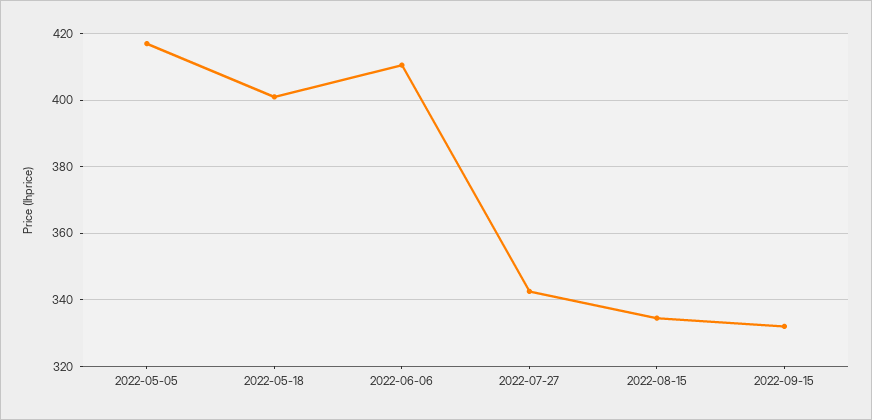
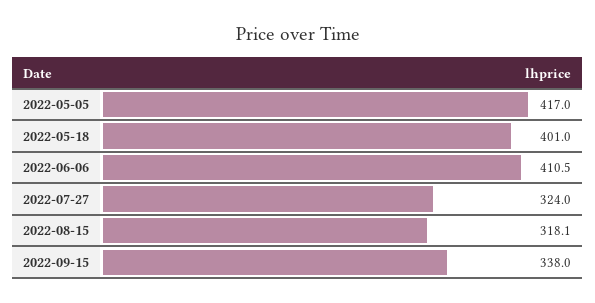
2022-07-27: 342 -> 324
2022-08-15: 334 -> 318.1
2022-09-15: 332 -> 338

